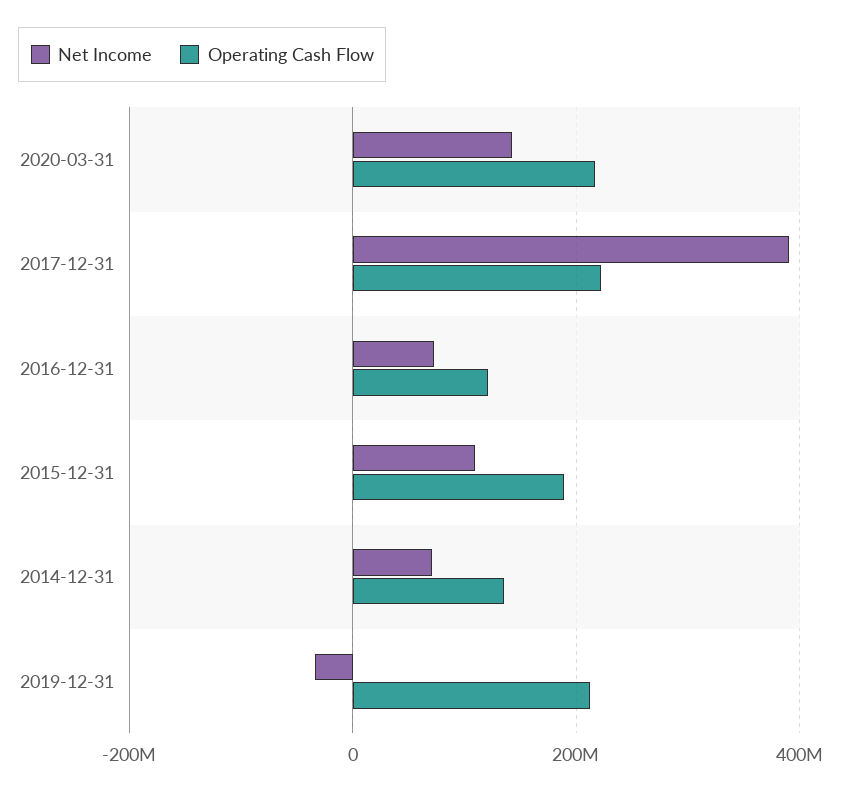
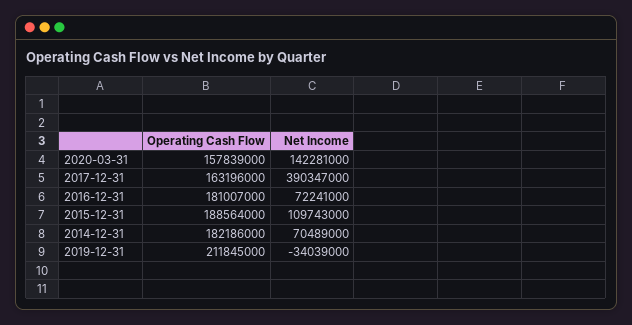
Operating Cash Flow, 2020-03-31: 220000000 -> 157839000
Operating Cash Flow, 2017-12-31: 220000000 -> 163196000
Operating Cash Flow, 2016-12-31: 120000000 -> 181007000
Operating Cash Flow, 2014-12-31: 140000000 -> 182186000

